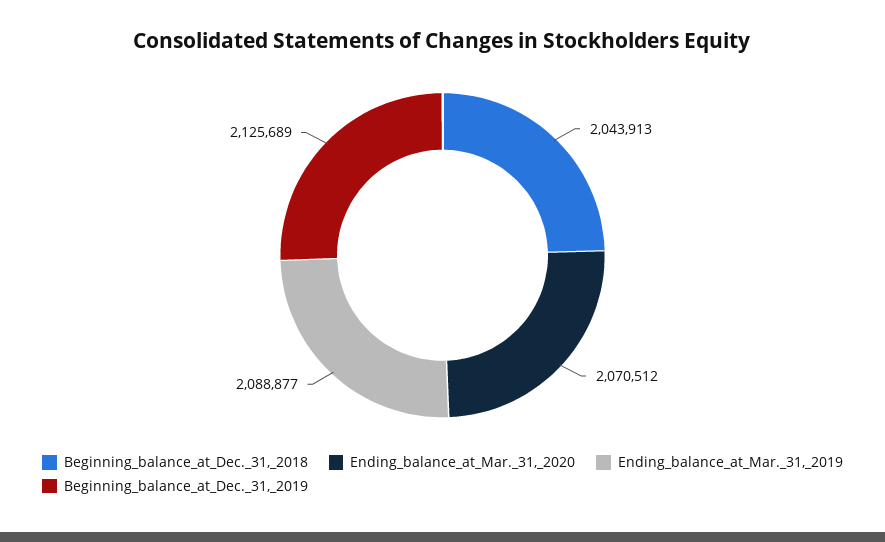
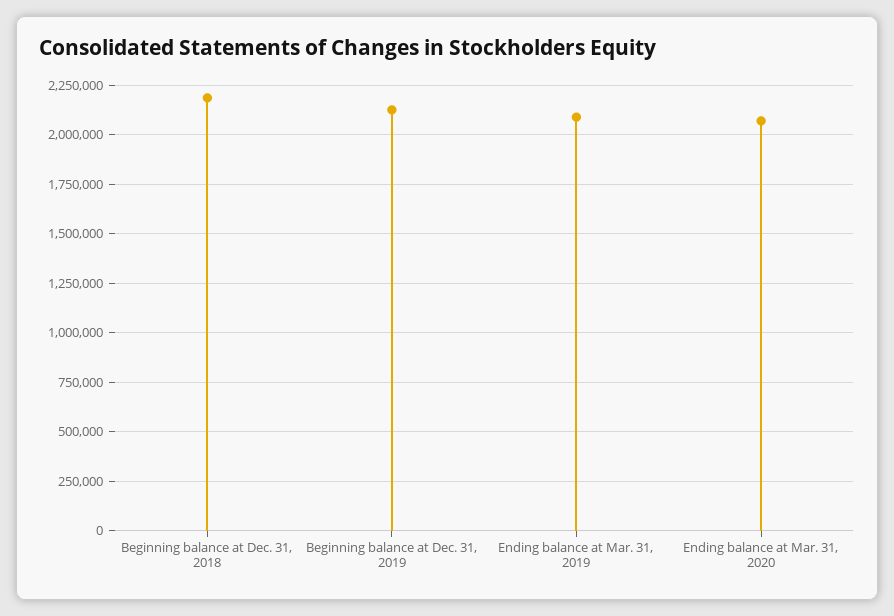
Beginning_balance_at_Dec._31,_2018: 2043913 -> 2200000

